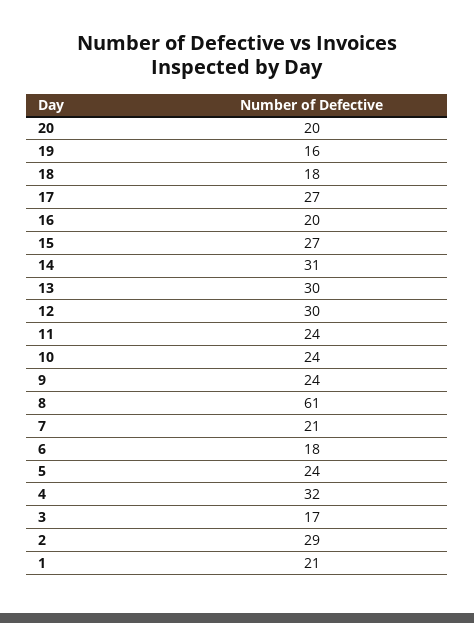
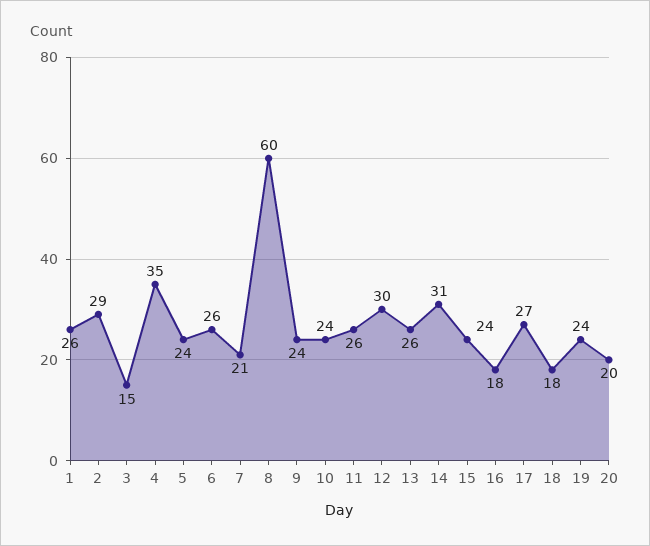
19: 16 -> 24
16: 20 -> 18
15: 27 -> 24
13: 30 -> 26
11: 24 -> 26
8: 61 -> 60
6: 18 -> 26
4: 32 -> 35
3: 17 -> 15
1: 21 -> 26

